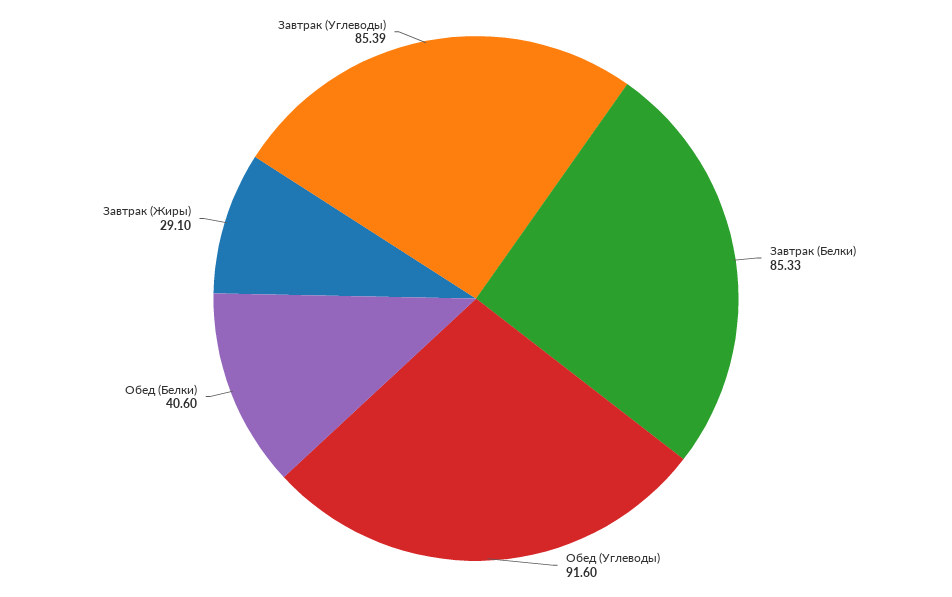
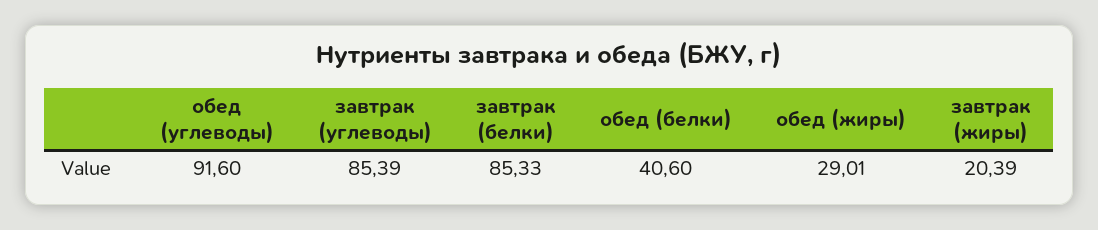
Завтрак (Жиры): 29.1 -> 20.39
обед (жиры): none -> 29.01

